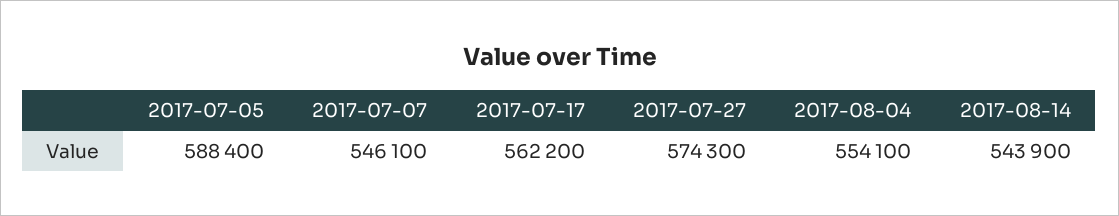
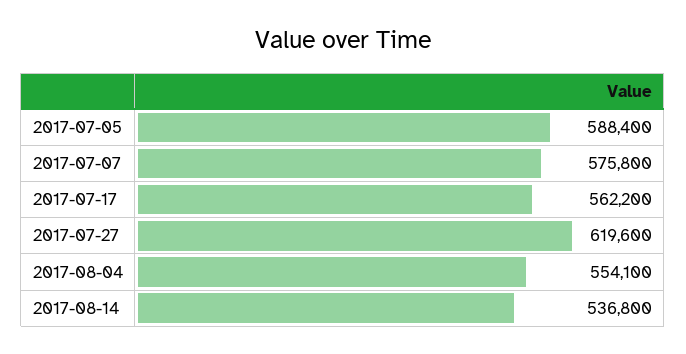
2017-07-07: 546100 -> 575800
2017-07-27: 574300 -> 619600
2017-08-14: 543900 -> 536800

